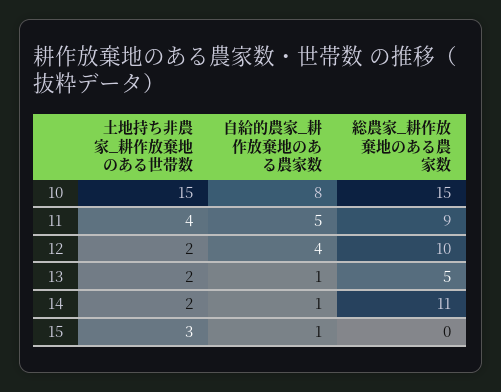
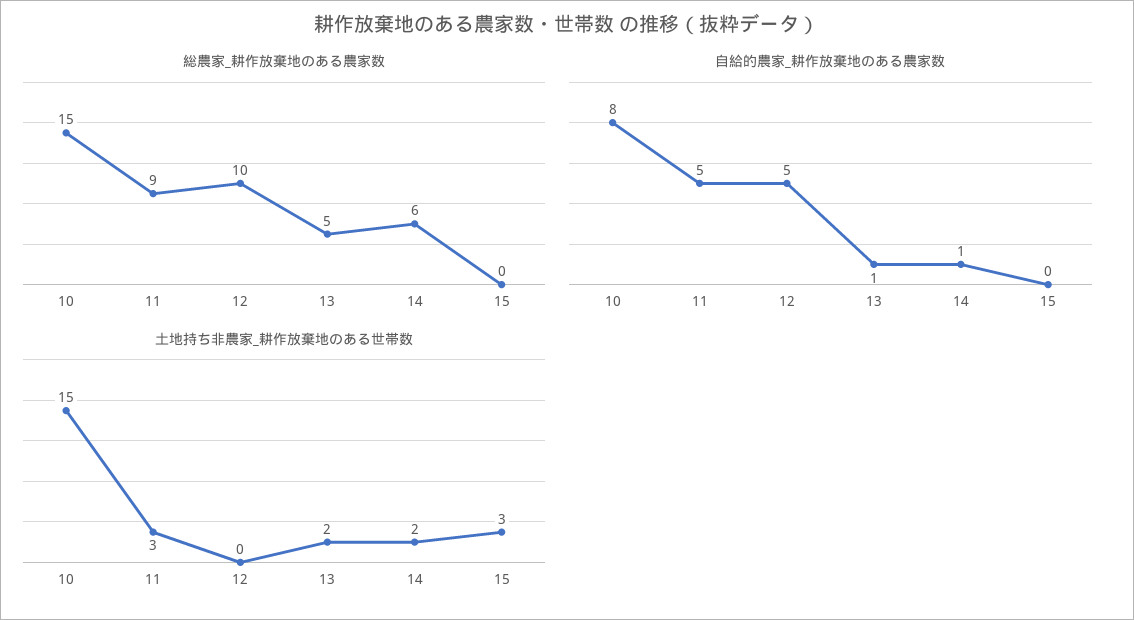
土地持ち非農家_耕作放棄地のある世帯数, 11: 4 -> 3
土地持ち非農家_耕作放棄地のある世帯数, 12: 2 -> 0
自給的農家_耕作放棄地のある農家数, 12: 4 -> 5
総農家_耕作放棄地のある農家数, 14: 11 -> 6
自給的農家_耕作放棄地のある農家数, 15: 1 -> 0

